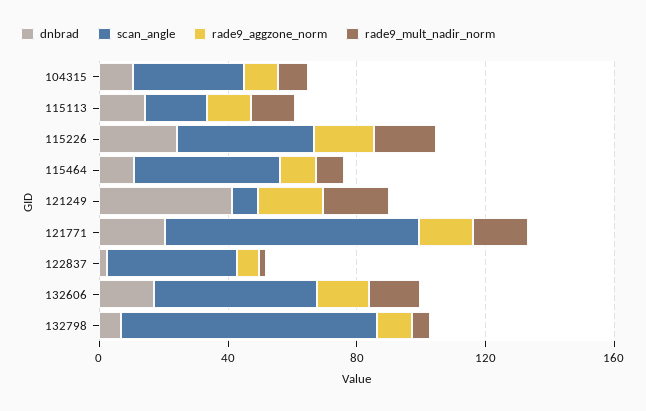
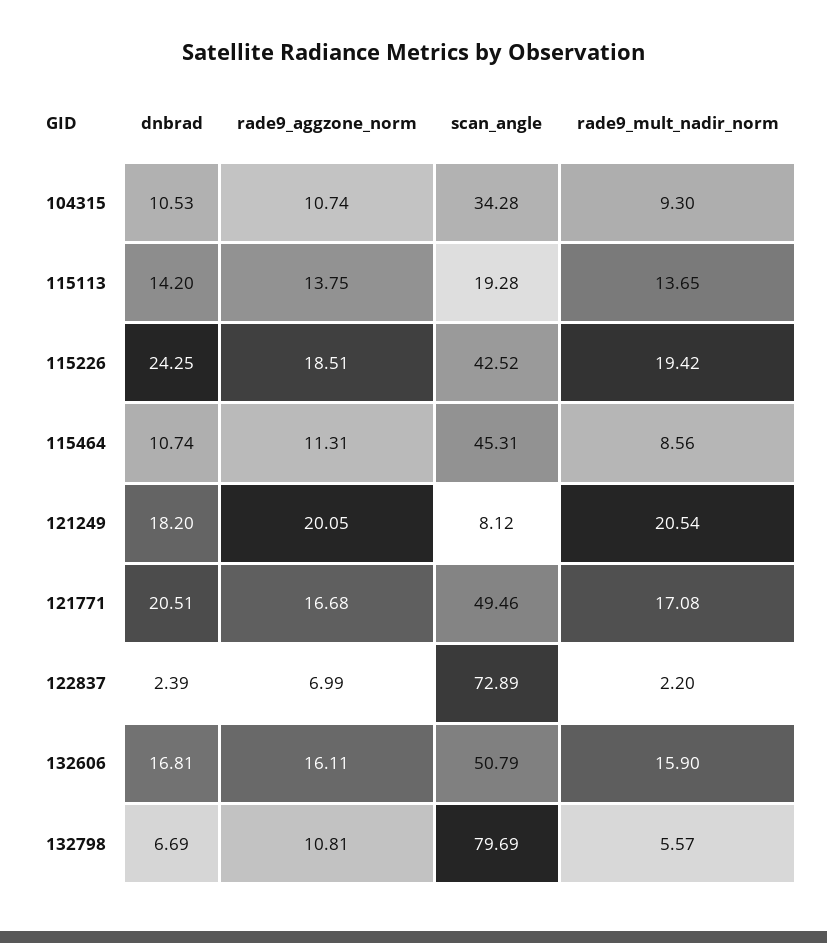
dnbrad, 121249: 40 -> 18.2
scan_angle, 121771: 80 -> 49.46
scan_angle, 122837: 40 -> 72.89

